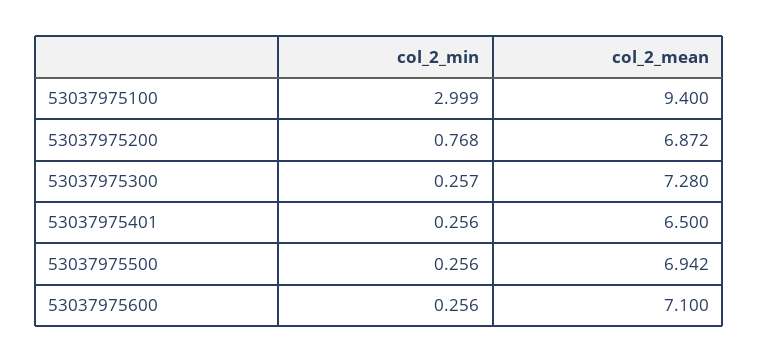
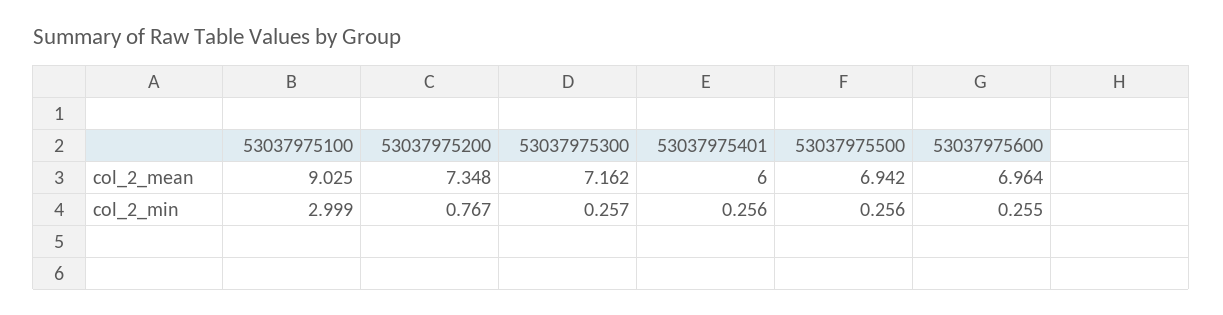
col_2_mean, 53037975100: 9.4 -> 9.025
col_2_min, 53037975200: 0.768 -> 0.767
col_2_mean, 53037975200: 6.872 -> 7.348
col_2_mean, 53037975300: 7.28 -> 7.162
col_2_mean, 53037975401: 6.5 -> 6
col_2_min, 53037975600: 0.256 -> 0.255
col_2_mean, 53037975600: 7.1 -> 6.964

